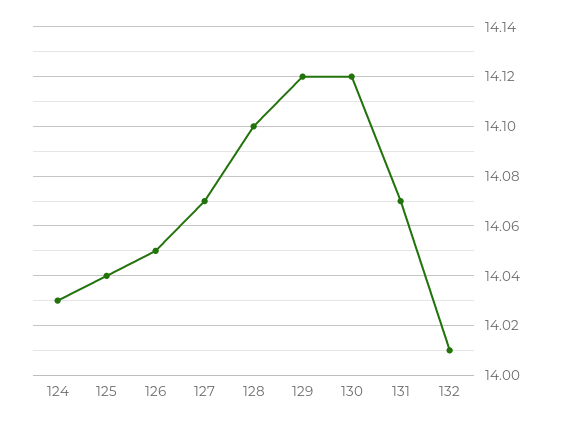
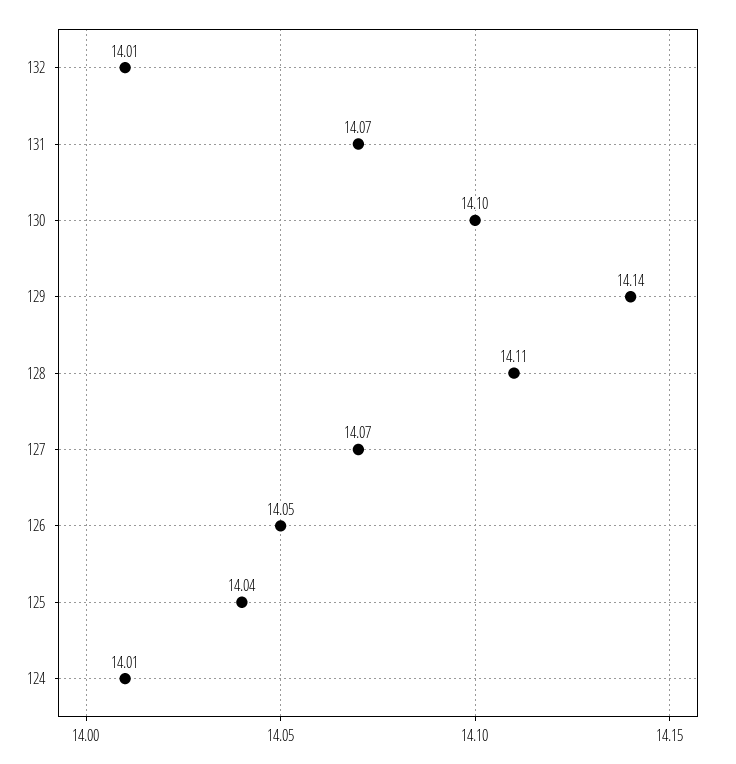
124: 14.03 -> 14.01
128: 14.1 -> 14.11
129: 14.12 -> 14.14
130: 14.12 -> 14.1

